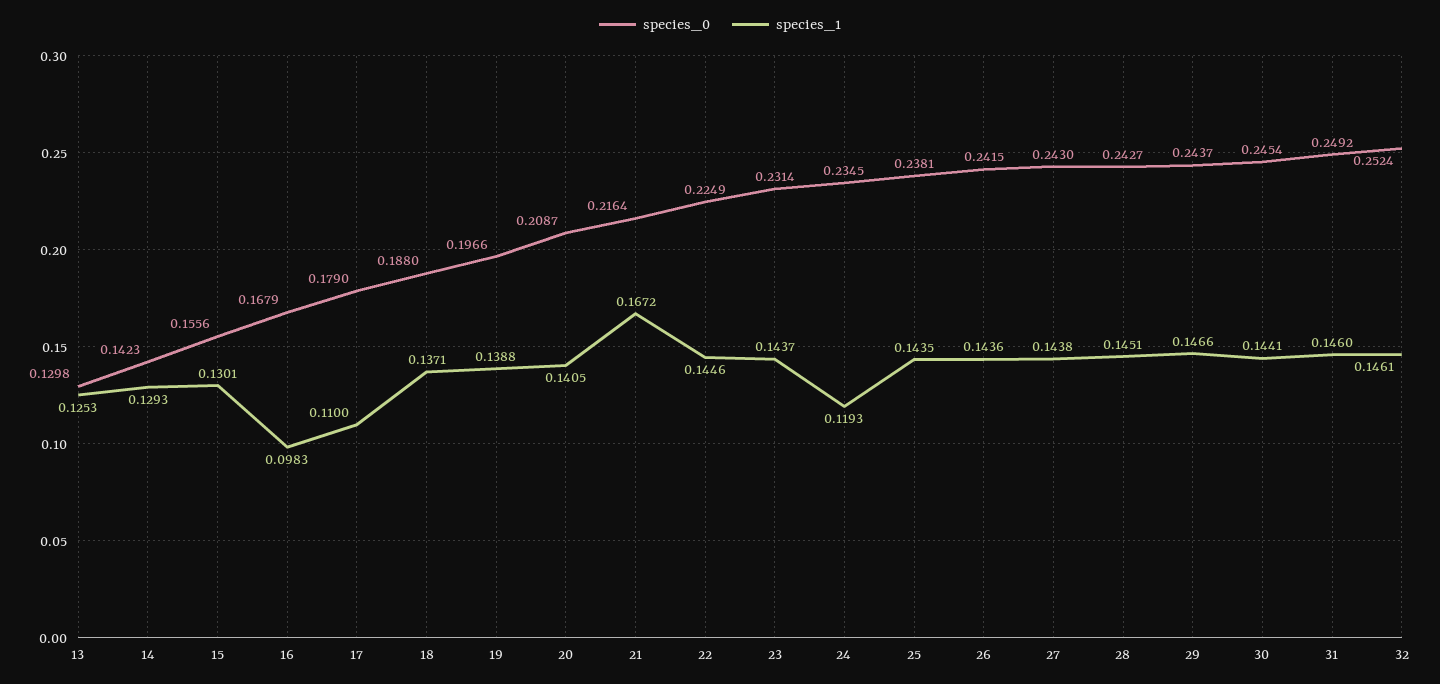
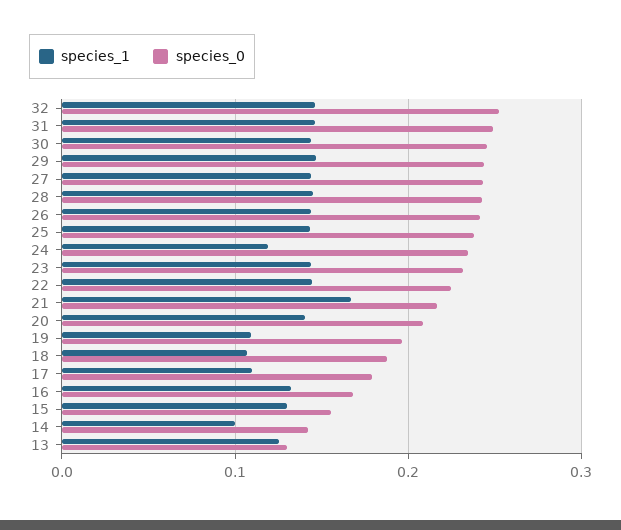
species_1, 14: 0.1293 -> 0.1
species_1, 16: 0.0983 -> 0.13
species_1, 18: 0.1371 -> 0.11
species_1, 19: 0.1388 -> 0.11

